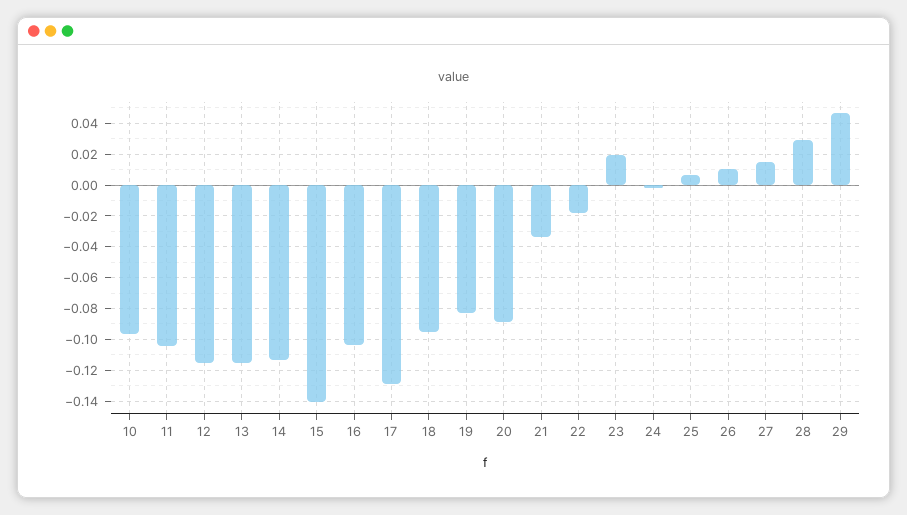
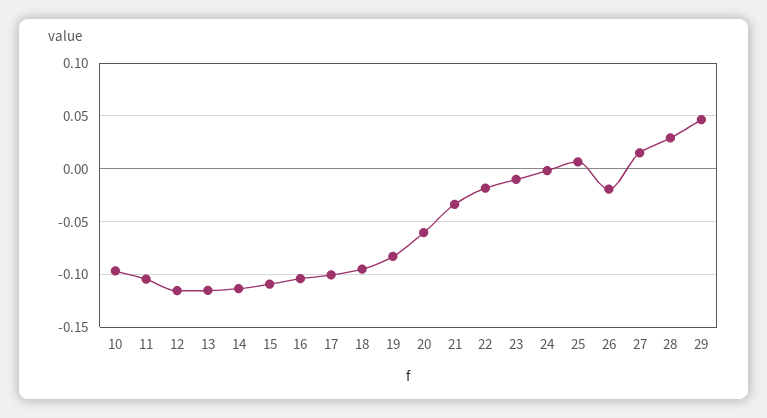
15: -0.14 -> -0.11
17: -0.13 -> -0.1
20: -0.09 -> -0.06
23: 0.02 -> -0.01
26: 0.01 -> -0.02

